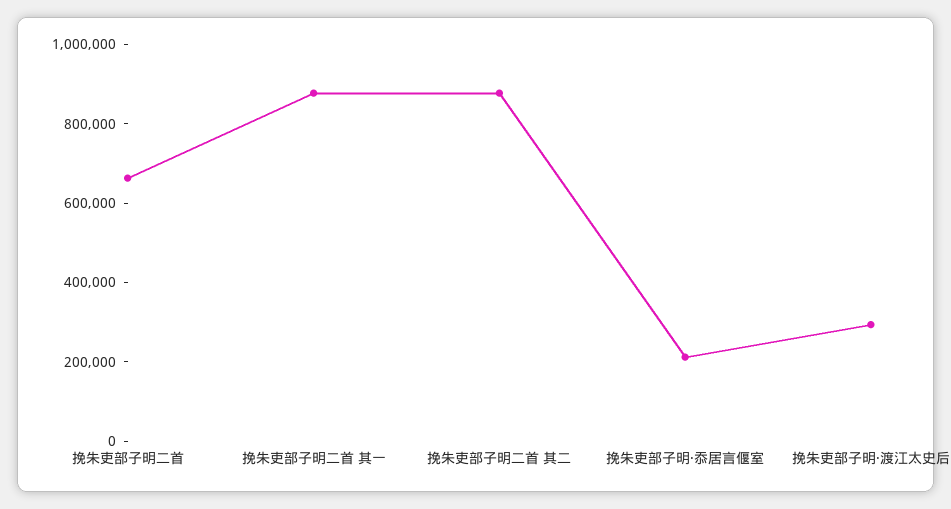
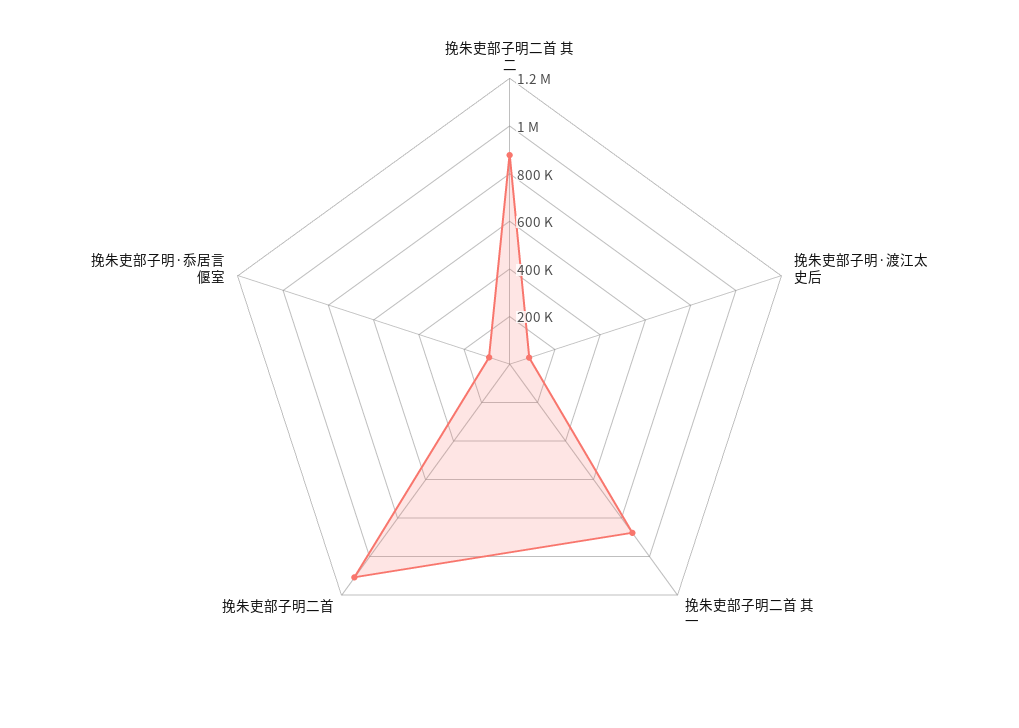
挽朱吏部子明二首: 650000 -> 1100000
挽朱吏部子明·忝居言偃室: 200000 -> 100000
挽朱吏部子明·渡江太史后: 300000 -> 100000

